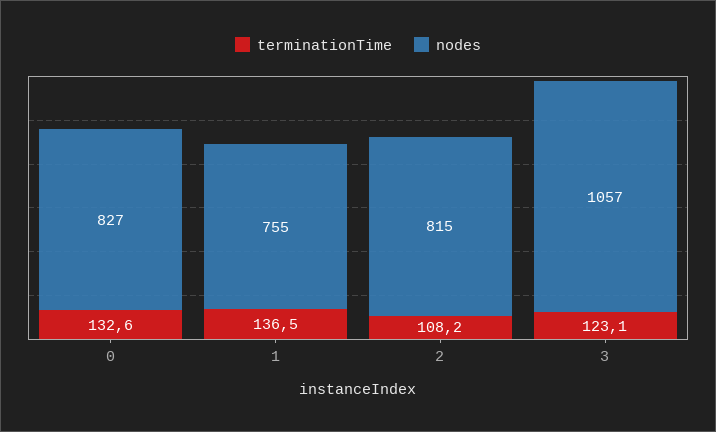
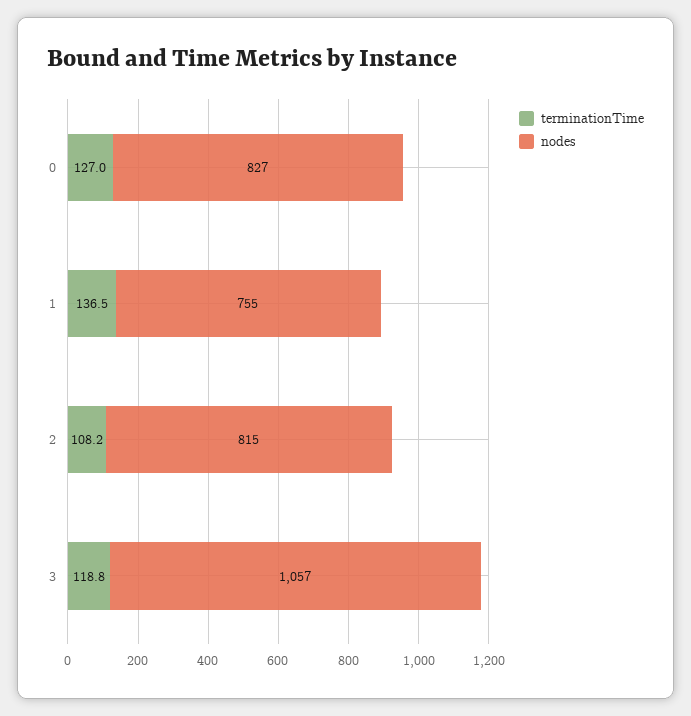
terminationTime, 0: 132.6 -> 127
terminationTime, 3: 123.1 -> 118.8

